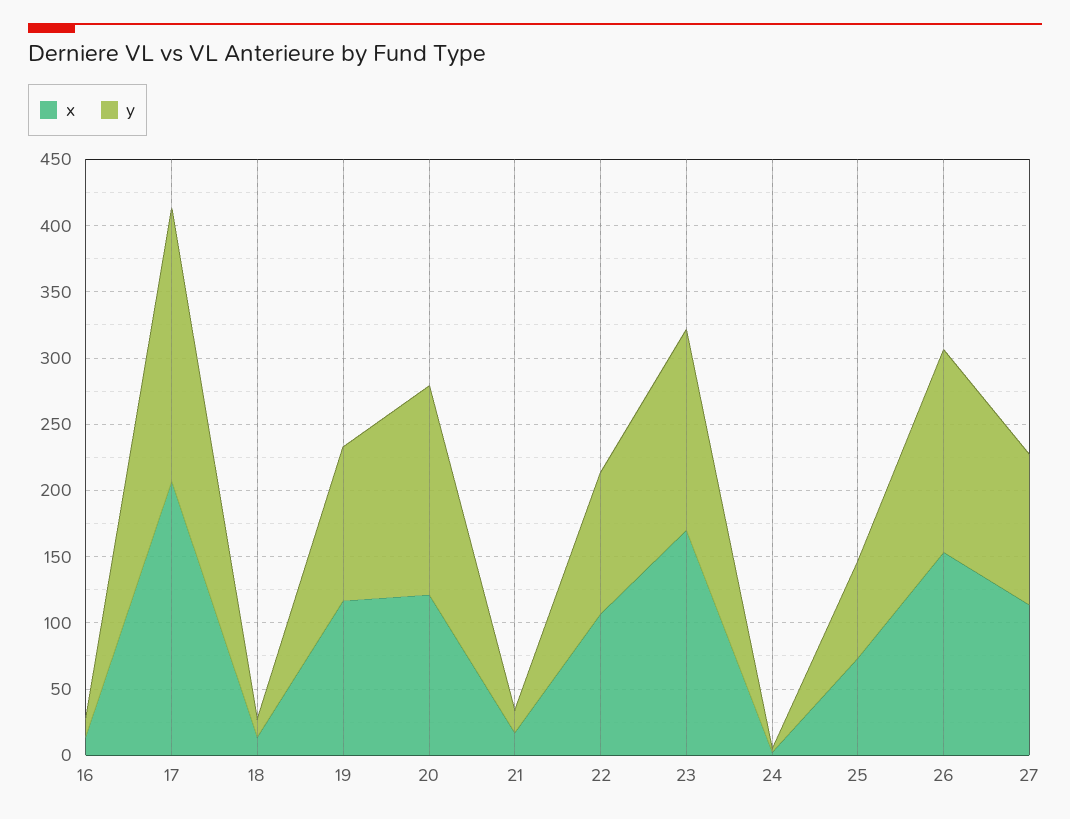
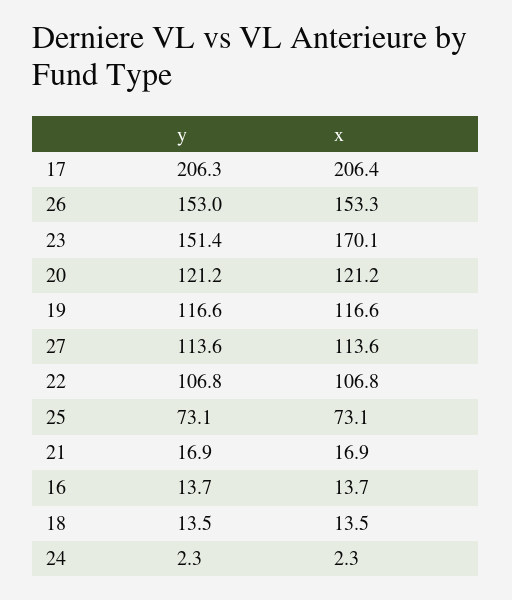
y, 20: 160 -> 121.2

